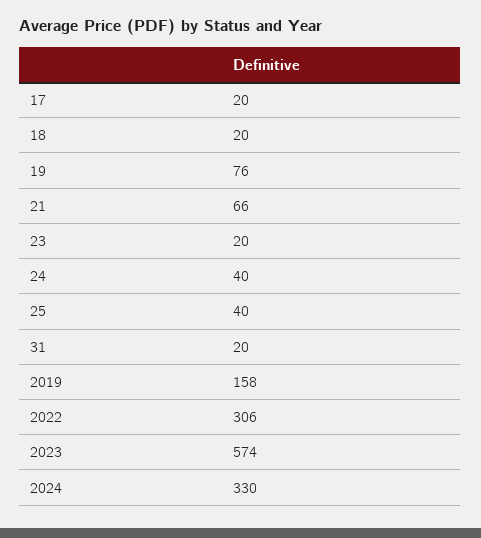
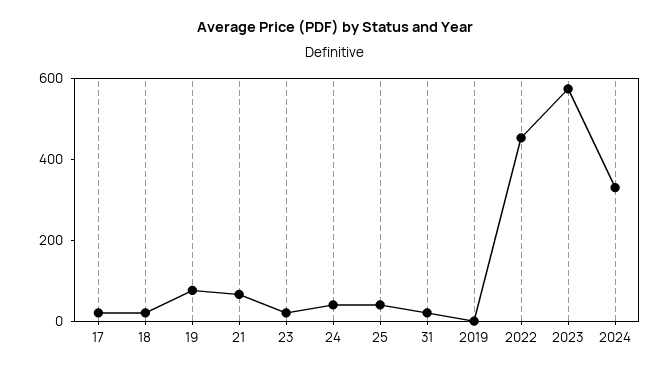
2019: 158 -> 0
2022: 306 -> 450

